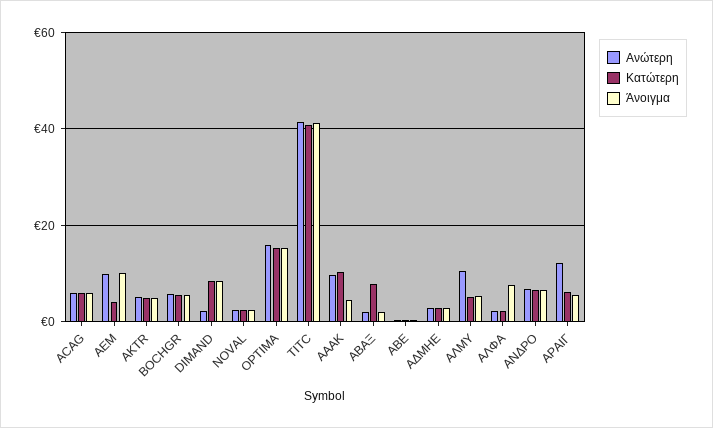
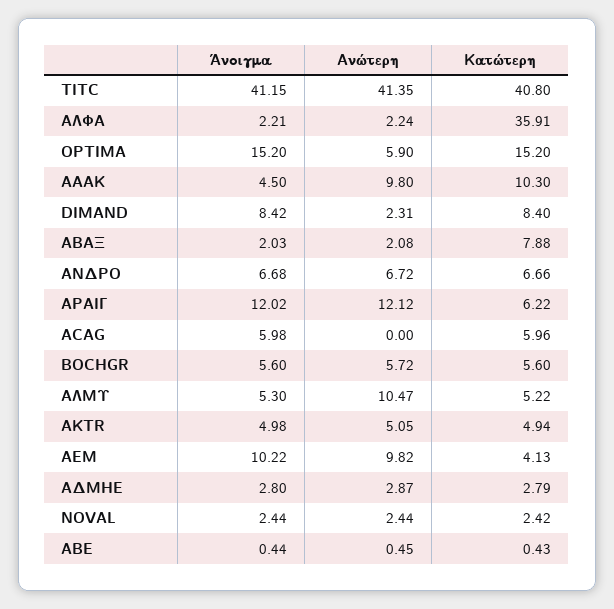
Ανώτερη, ACAG: 6 -> 0
Ανώτερη, OPTIMA: 16 -> 5.9
Κατώτερη, ΑΛΦΑ: 2 -> 35.91
Άνοιγμα, ΑΛΦΑ: 8 -> 2.21
Άνοιγμα, ΑΡΑΙΓ: 6 -> 12.02

